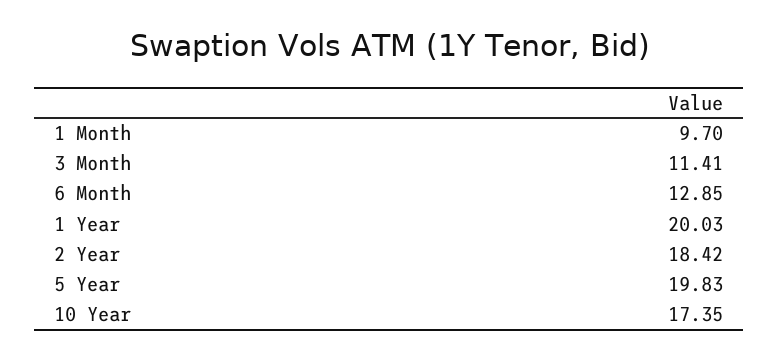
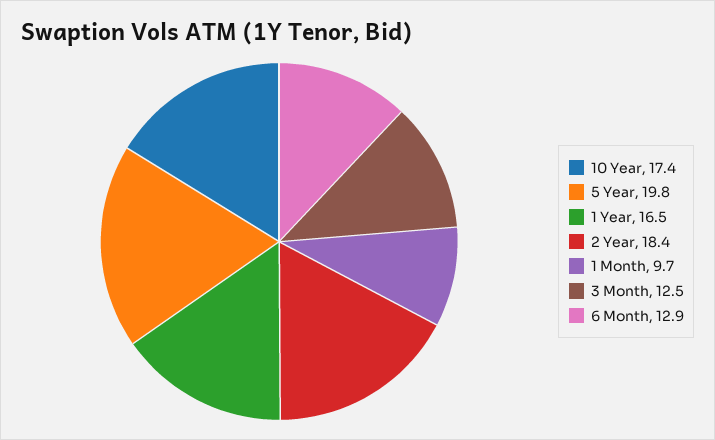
3 Month: 11.41 -> 12.5
1 Year: 20.03 -> 16.5

